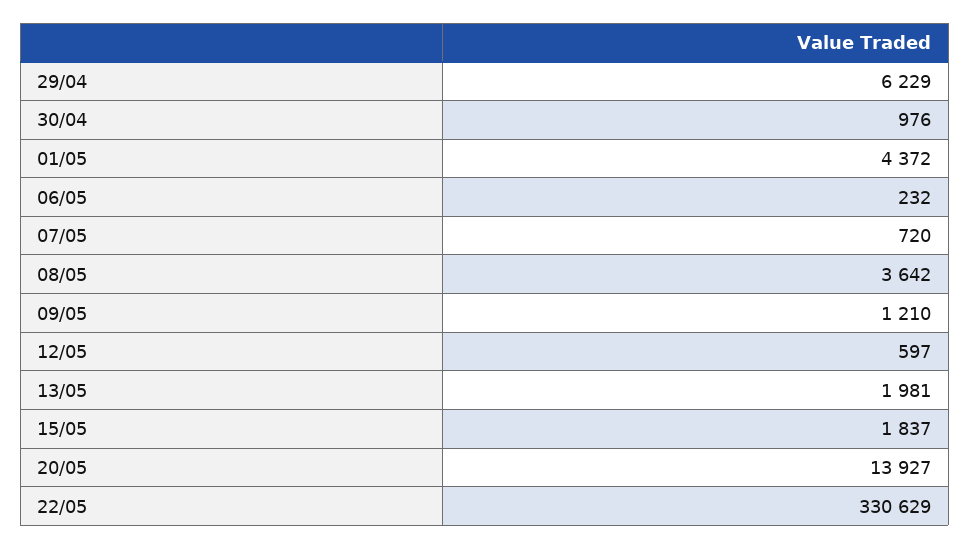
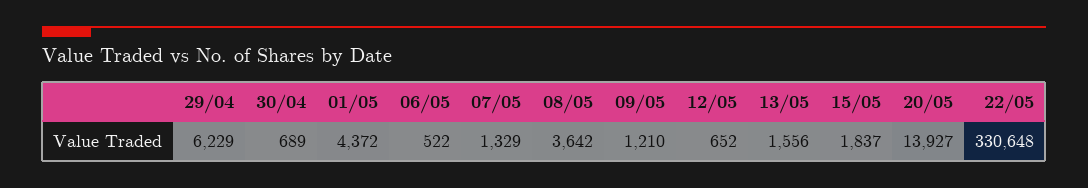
30/04: 976 -> 689
06/05: 232 -> 522
07/05: 720 -> 1329
12/05: 597 -> 652
13/05: 1981 -> 1556
22/05: 330629 -> 330648

